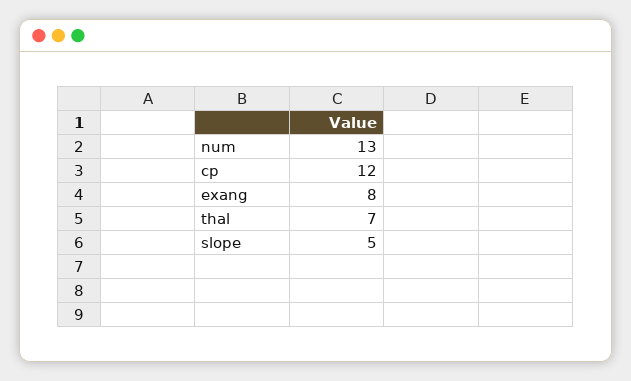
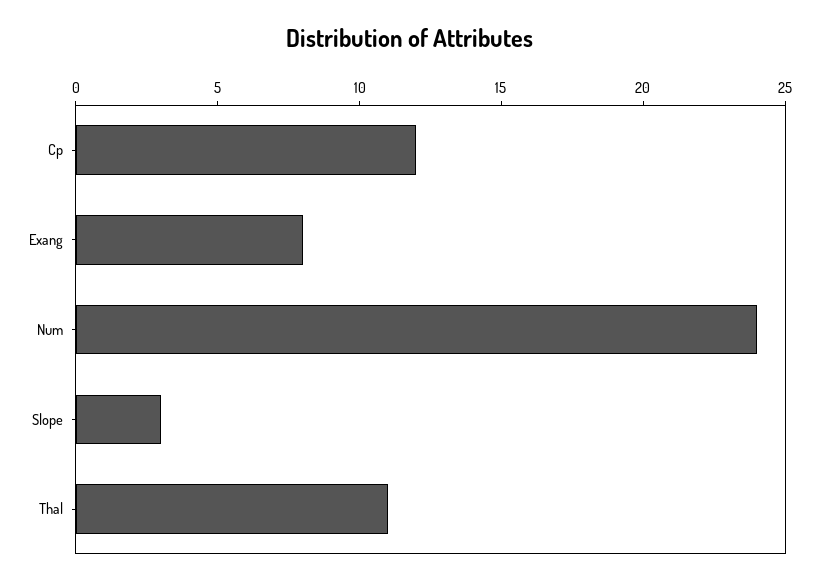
num: 13 -> 24
thal: 7 -> 11
slope: 5 -> 3

